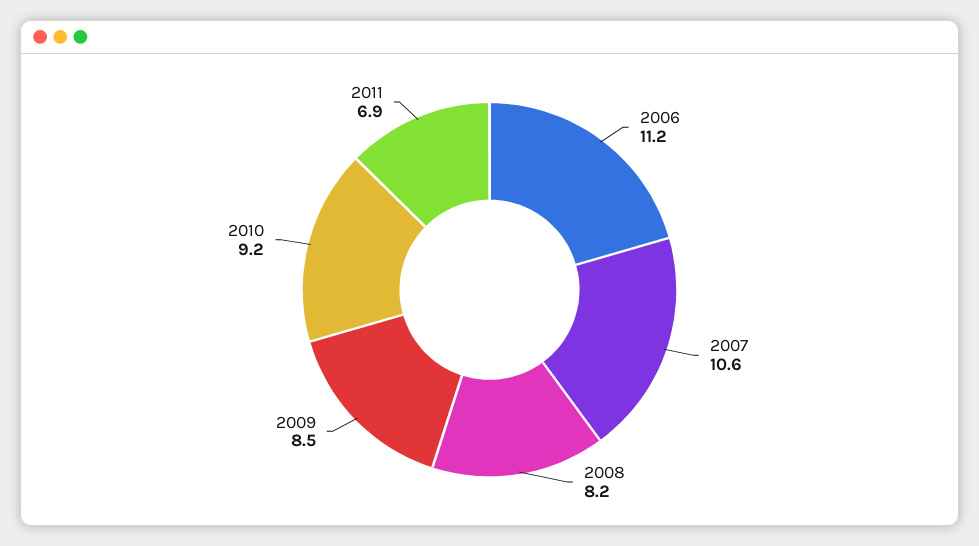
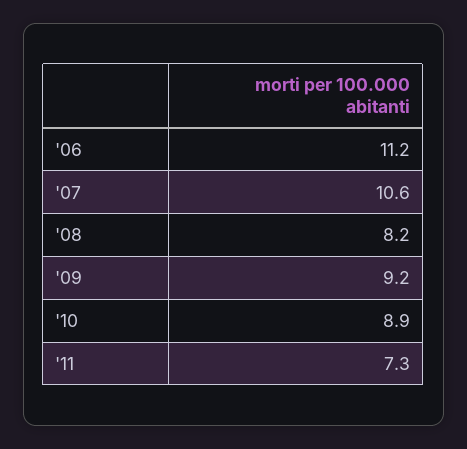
2009: 8.5 -> 9.2
2010: 9.2 -> 8.9
2011: 6.9 -> 7.3

